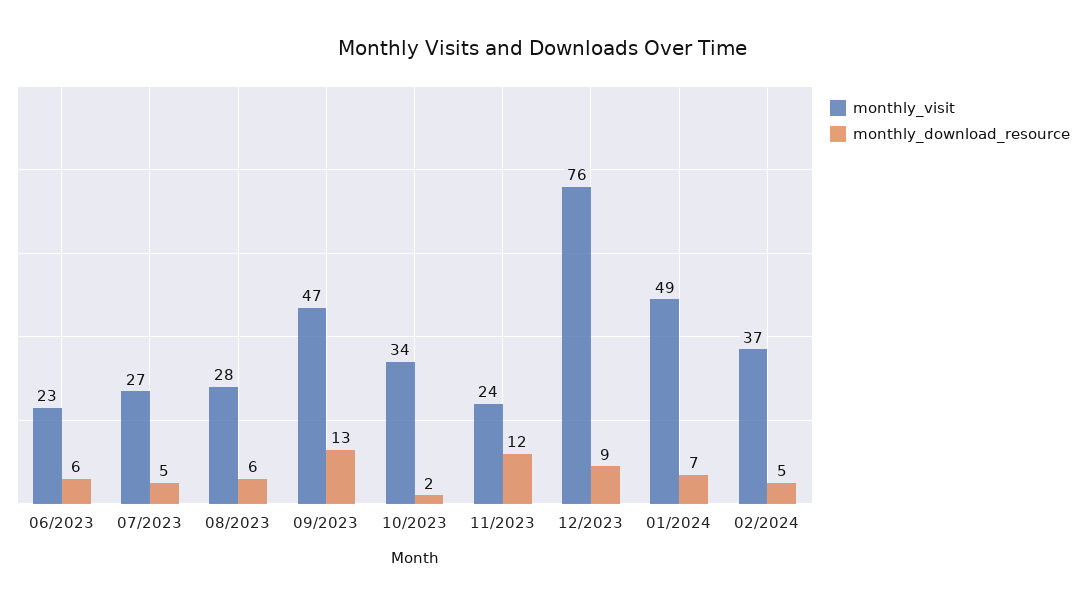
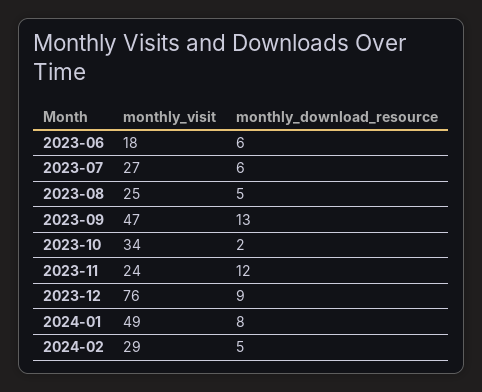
monthly_visit, 06/2023: 23 -> 18
monthly_download_resource, 07/2023: 5 -> 6
monthly_visit, 08/2023: 28 -> 25
monthly_download_resource, 08/2023: 6 -> 5
monthly_download_resource, 01/2024: 7 -> 8
monthly_visit, 02/2024: 37 -> 29

